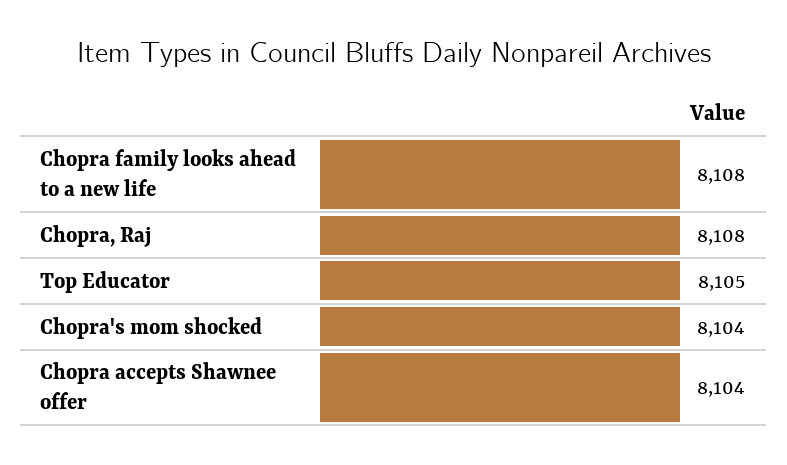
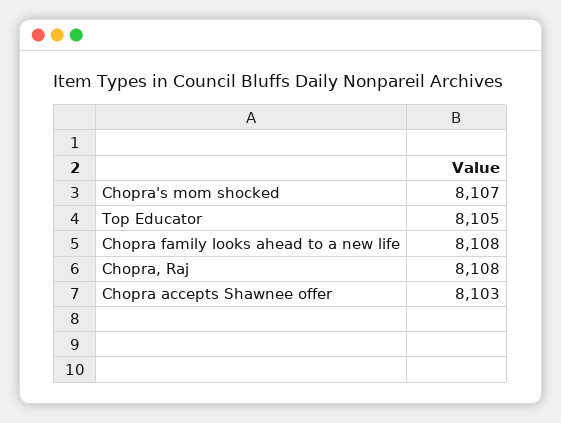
Chopra's mom shocked: 8104 -> 8107
Chopra accepts Shawnee offer: 8104 -> 8103

